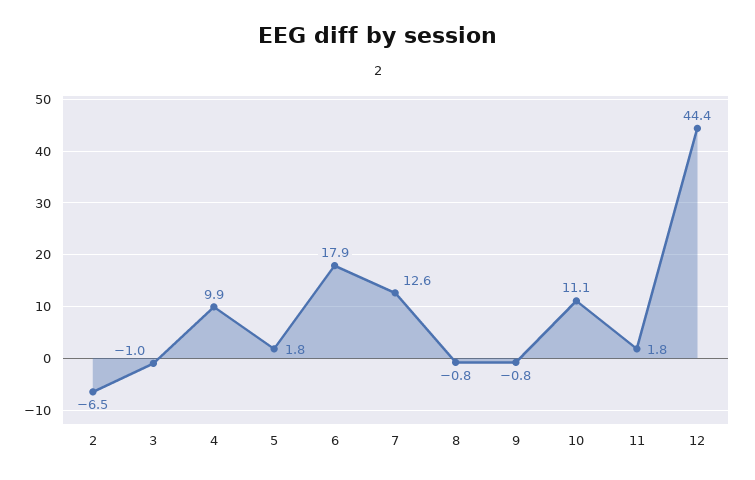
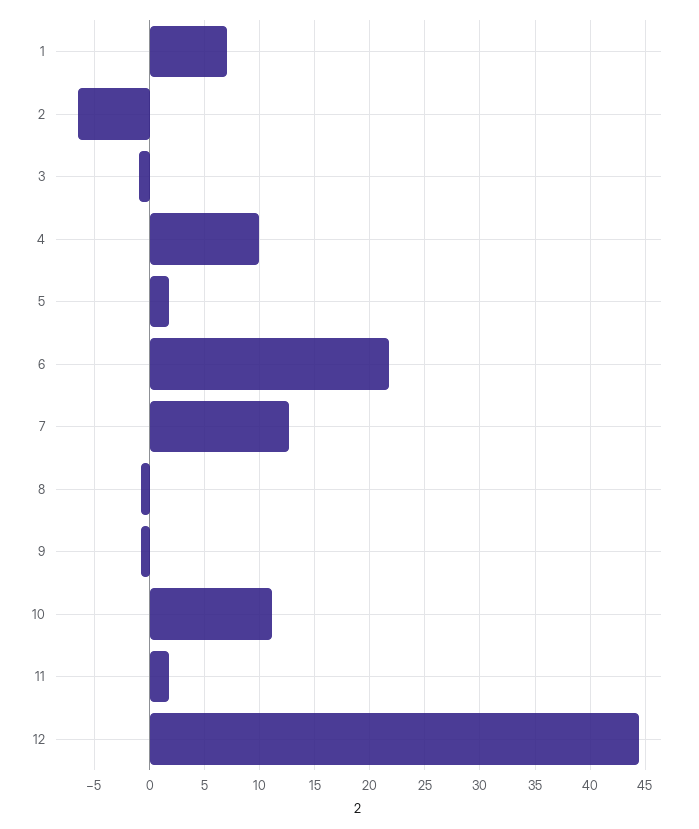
6: 17.9 -> 22
1: none -> 7

